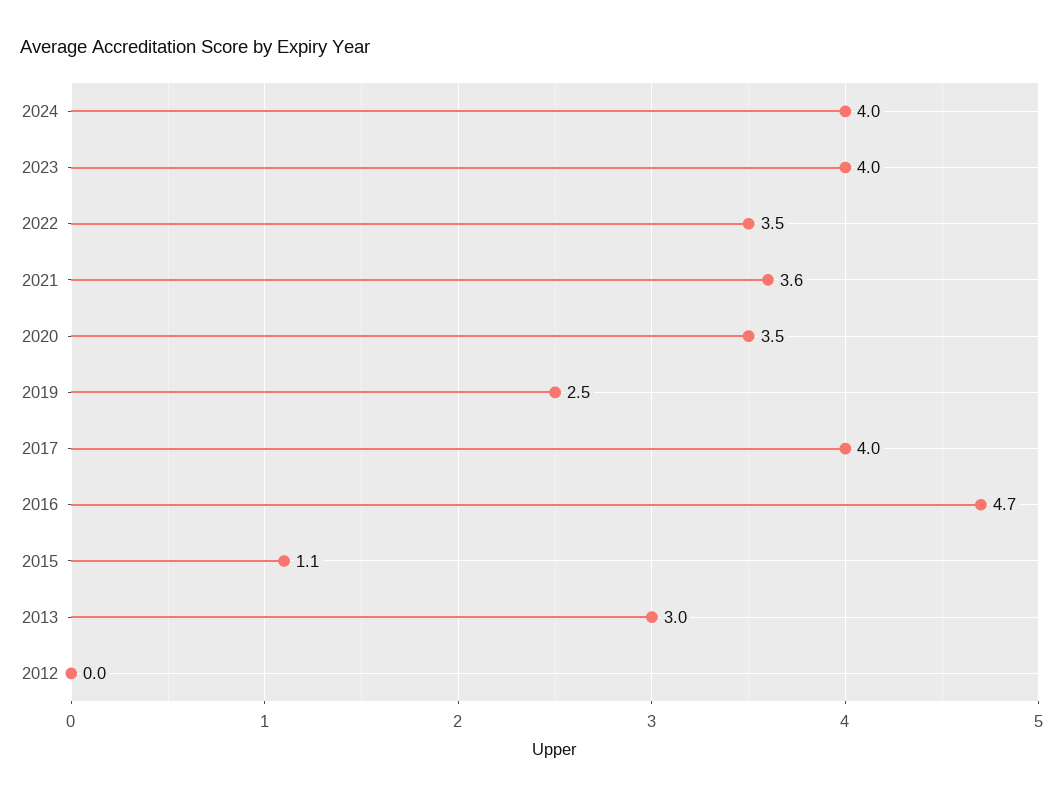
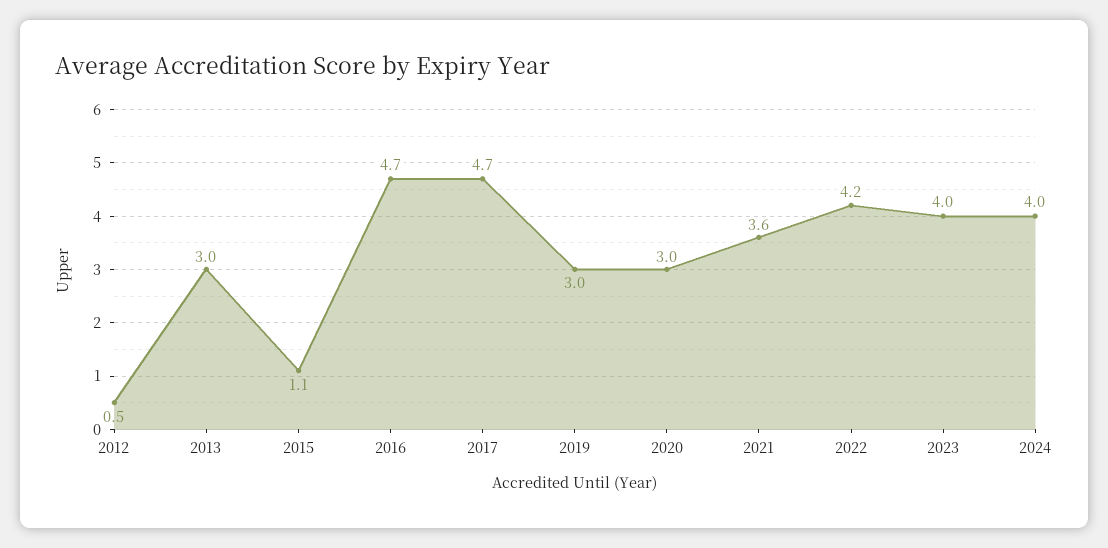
2022: 3.5 -> 4.2
2020: 3.5 -> 3
2019: 2.5 -> 3
2017: 4 -> 4.7
2012: 0 -> 0.5

